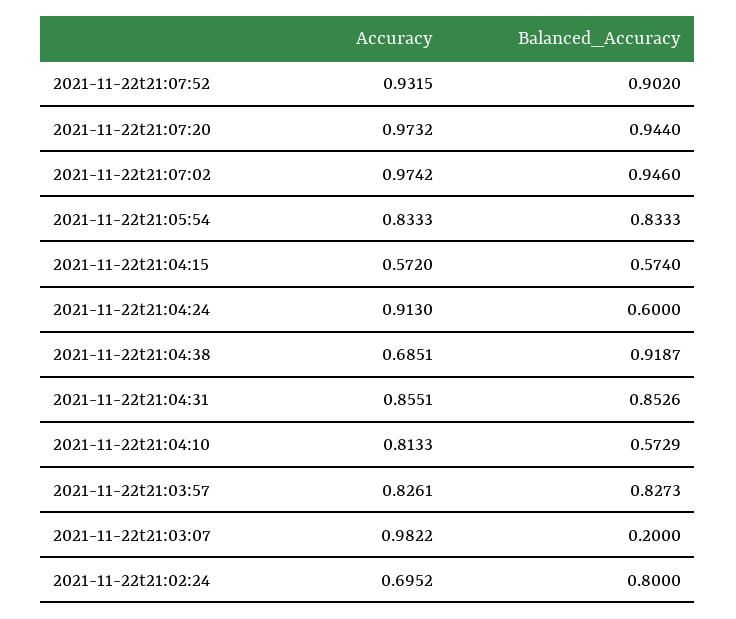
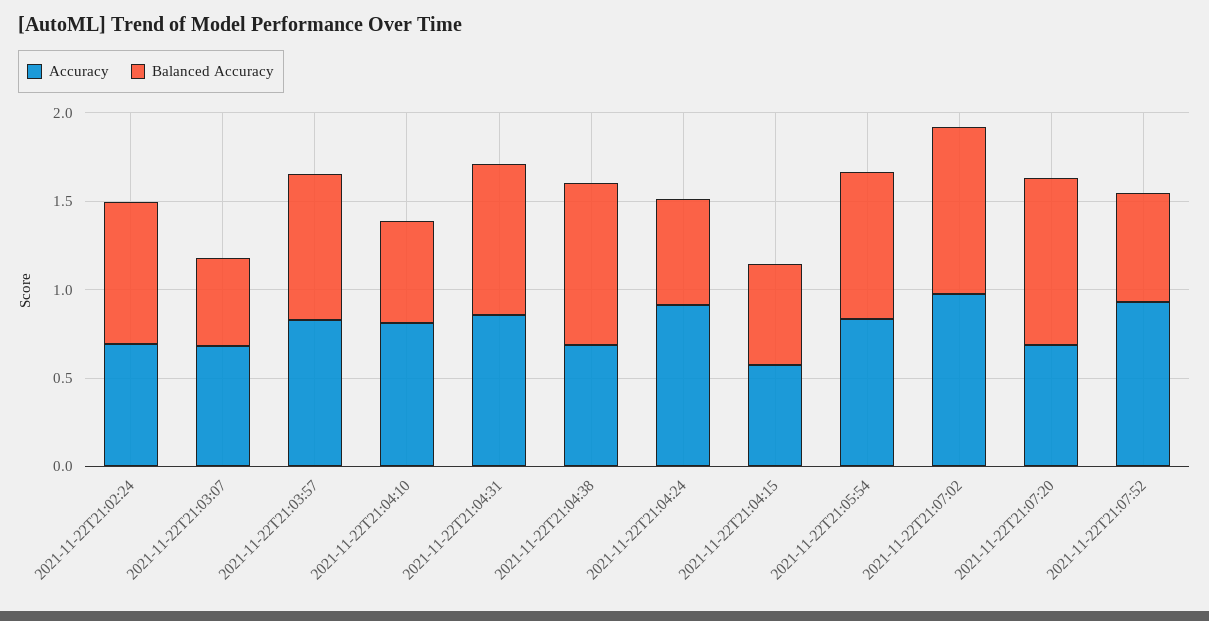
Balanced_Accuracy, 2021-11-22t21:07:52: 0.902 -> 0.6
Accuracy, 2021-11-22t21:07:20: 0.9732 -> 0.7
Accuracy, 2021-11-22t21:03:07: 0.9822 -> 0.7
Balanced_Accuracy, 2021-11-22t21:03:07: 0.2 -> 0.5

